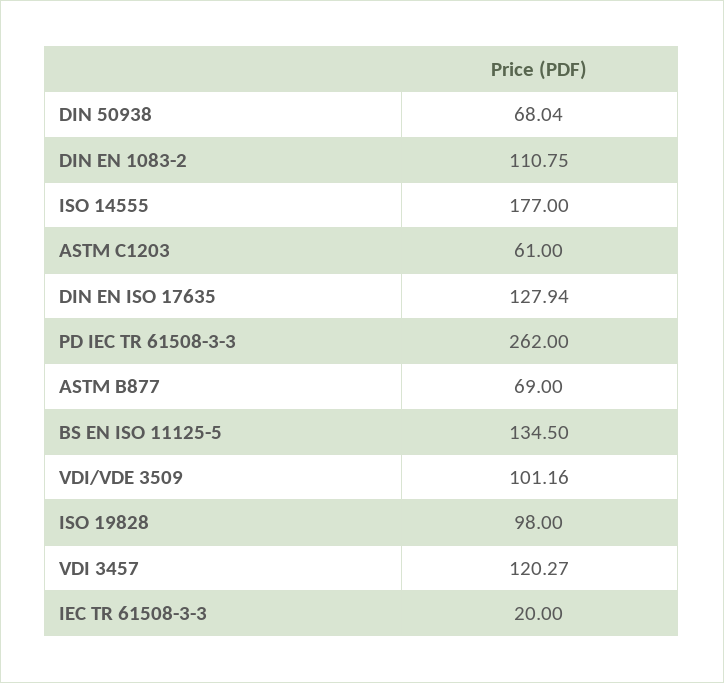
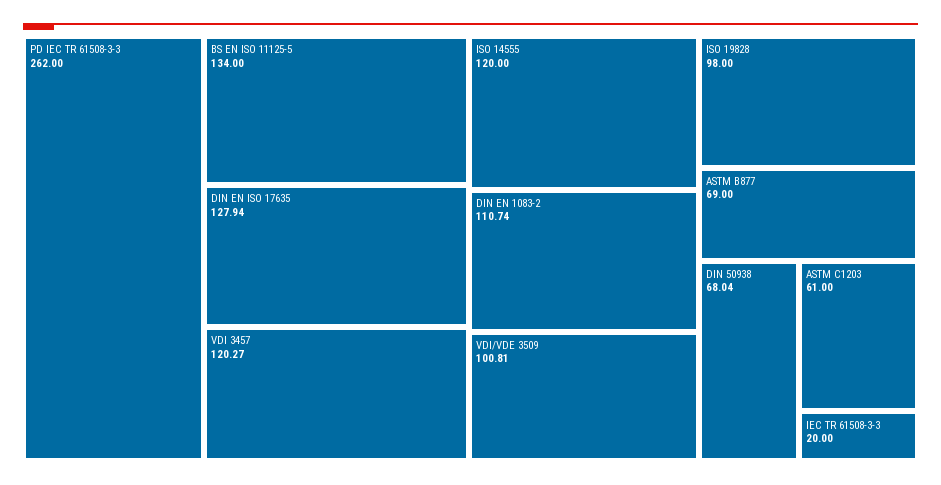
DIN EN 1083-2: 110.75 -> 110.74
ISO 14555: 177 -> 120
BS EN ISO 11125-5: 134.5 -> 134
VDI/VDE 3509: 101.16 -> 100.81

